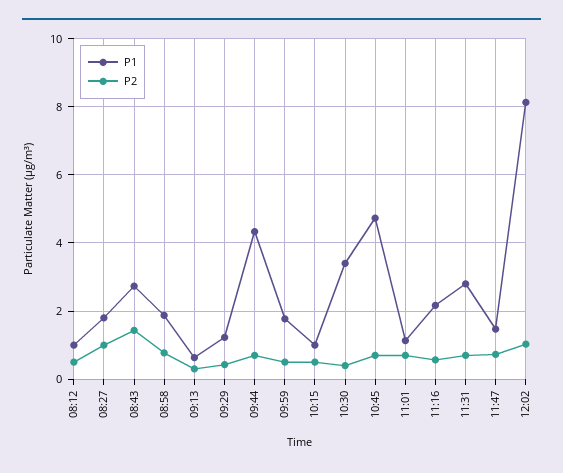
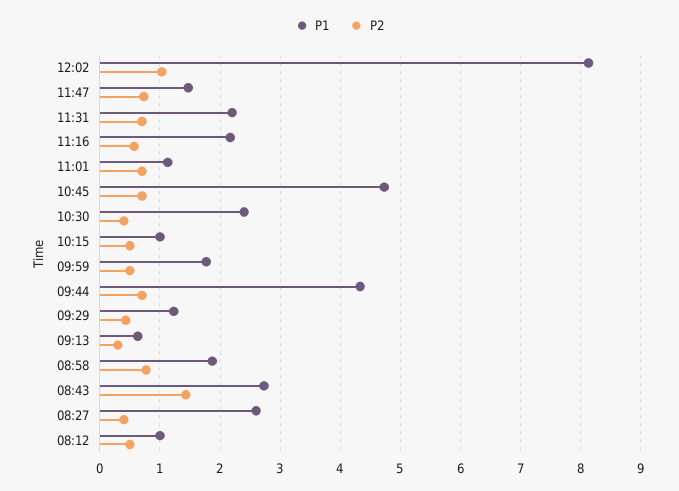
P1, 08:27: 1.8 -> 2.6
P2, 08:27: 1 -> 0.4
P1, 10:30: 3.4 -> 2.4
P1, 11:31: 2.8 -> 2.2

